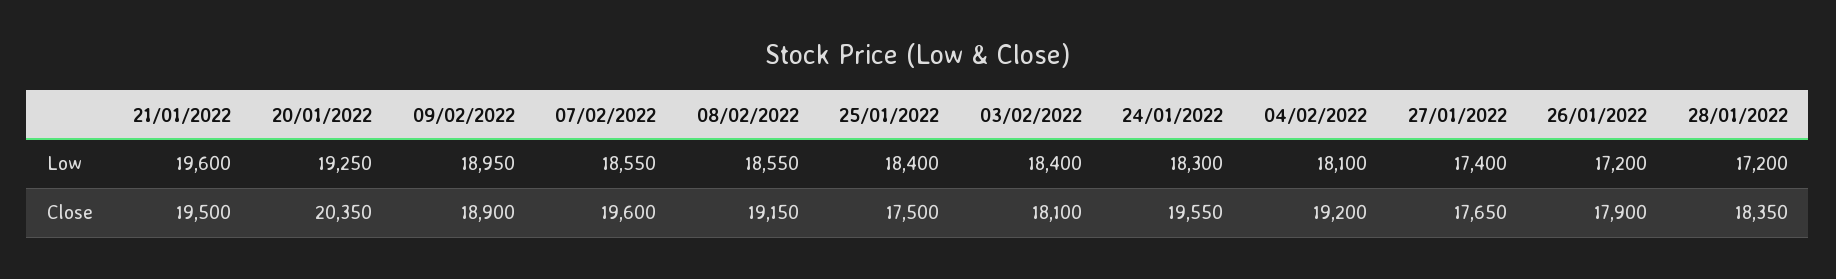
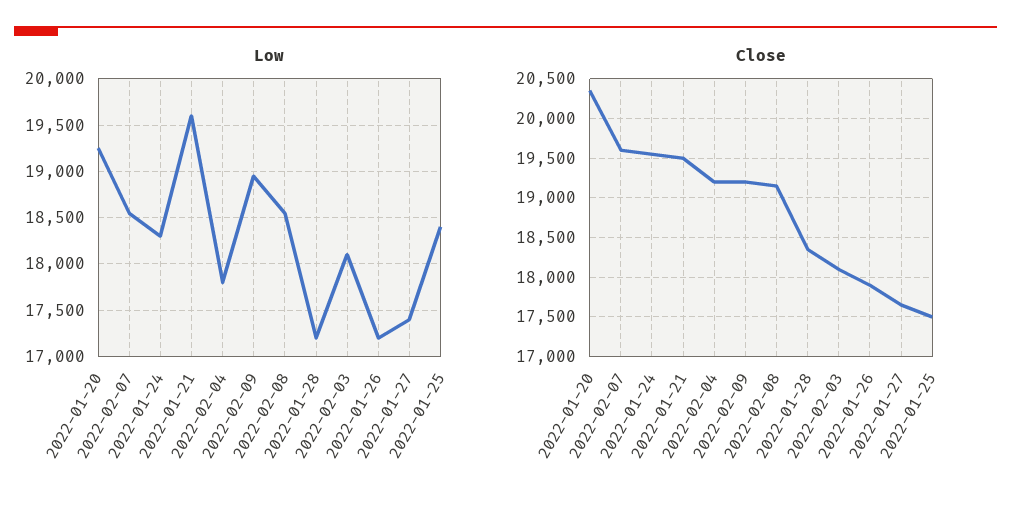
Low, 03/02/2022: 18400 -> 18100
Low, 04/02/2022: 18100 -> 17800
Close, 09/02/2022: 18900 -> 19200

